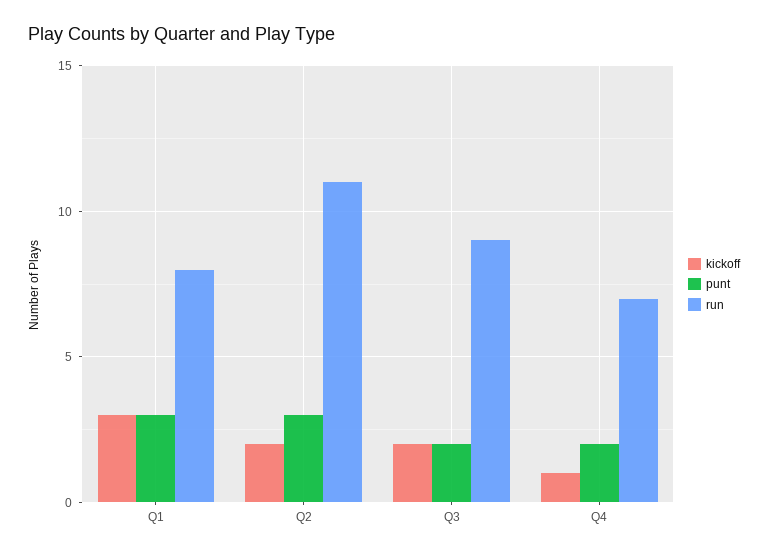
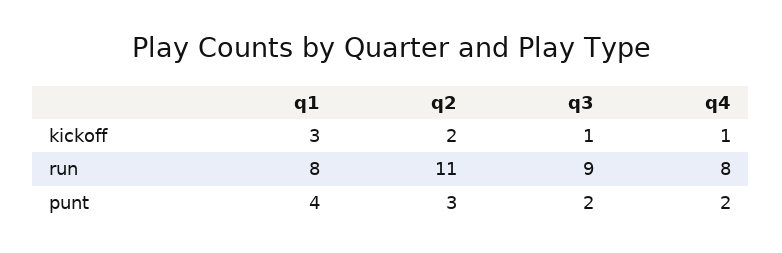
punt, Q1: 3 -> 4
kickoff, Q3: 2 -> 1
run, Q4: 7 -> 8

